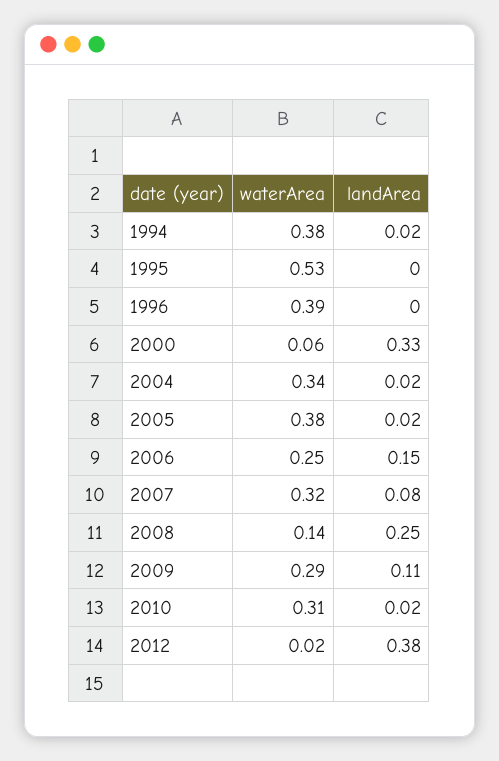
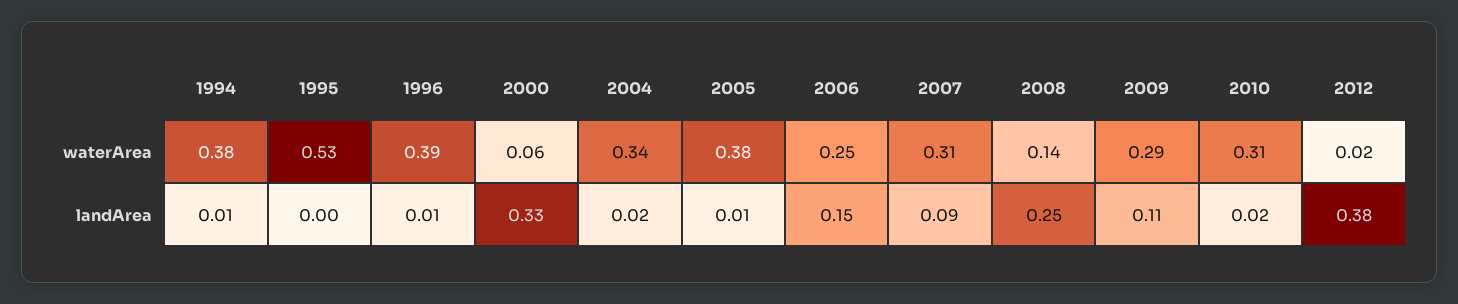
landArea, 1994: 0.02 -> 0.01
landArea, 1996: 0 -> 0.01
landArea, 2005: 0.02 -> 0.01
waterArea, 2007: 0.32 -> 0.31
landArea, 2007: 0.08 -> 0.09

